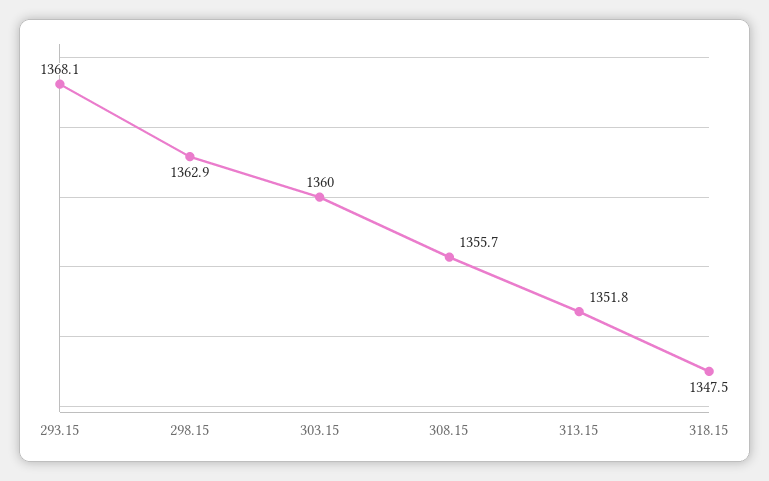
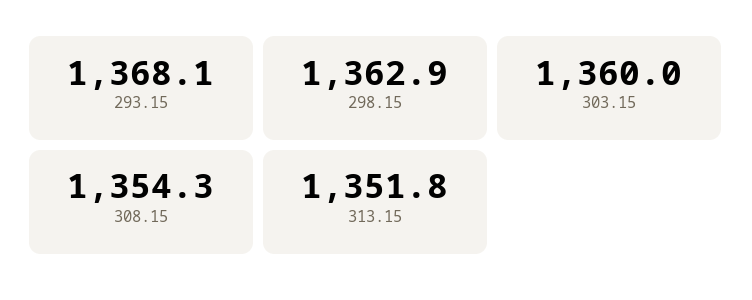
308.15: 1355.7 -> 1354.3
318.15: 1347.5 -> none

